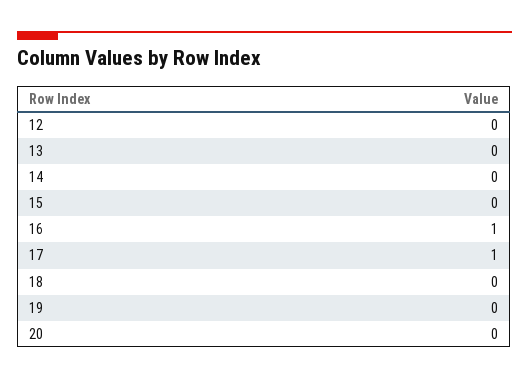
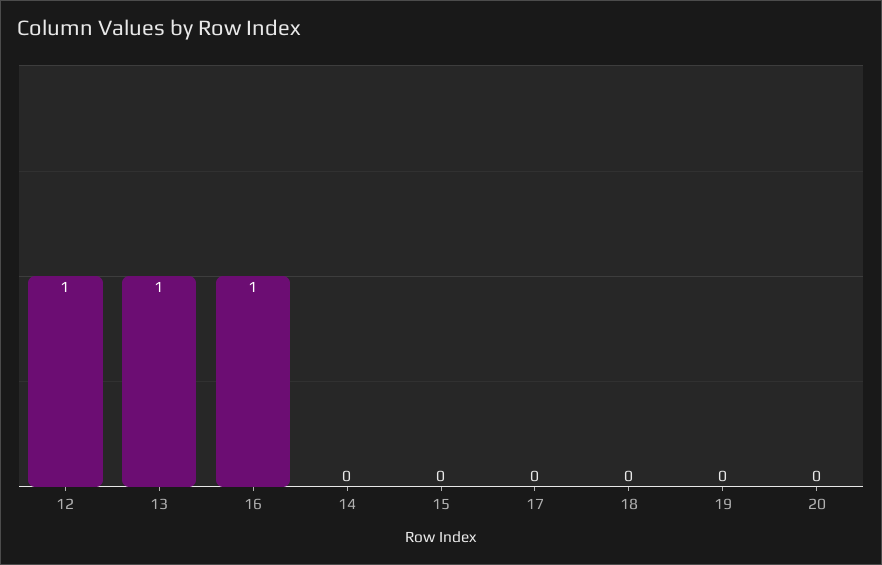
12: 0 -> 1
13: 0 -> 1
17: 1 -> 0

